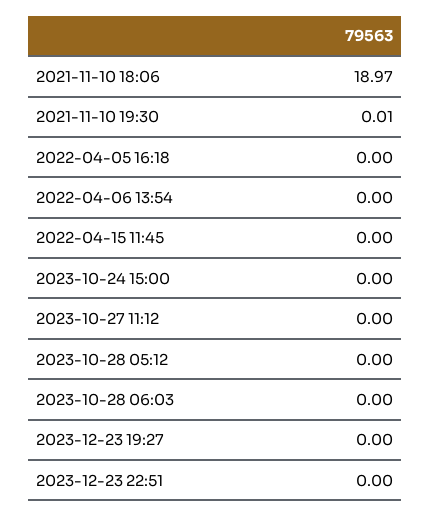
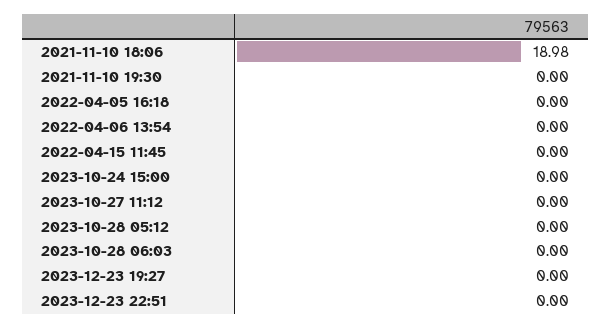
2021-11-10 18:06: 18.97 -> 18.98
2021-11-10 19:30: 0.01 -> 0

